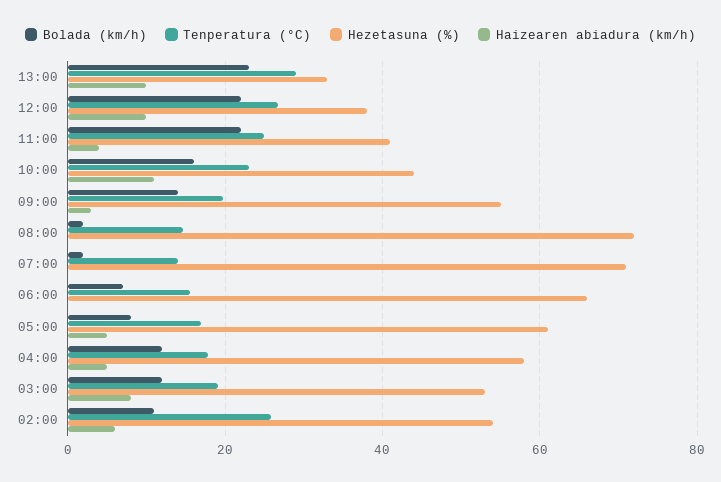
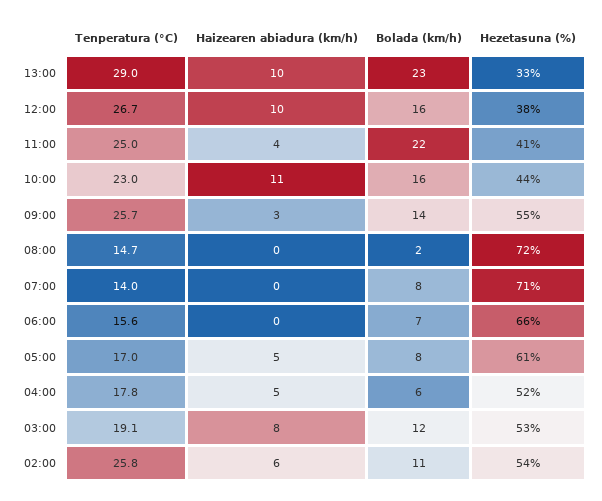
Bolada (km/h), 12:00: 22 -> 16
Tenperatura (°C), 09:00: 20 -> 25.7
Bolada (km/h), 07:00: 2 -> 8
Bolada (km/h), 04:00: 12 -> 6
Hezetasuna (%), 04:00: 58 -> 52

